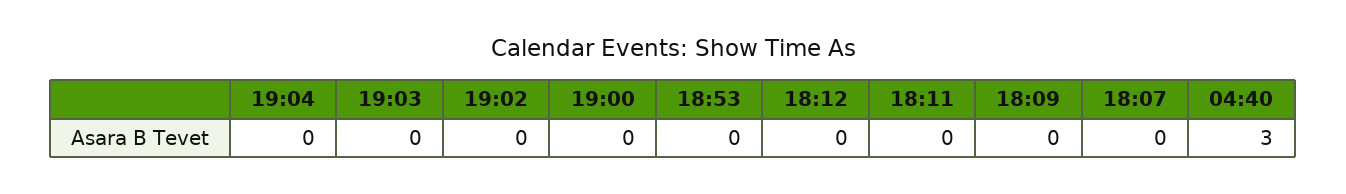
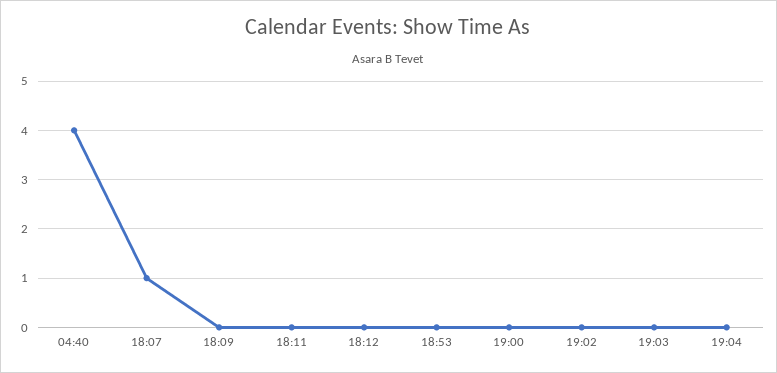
18:07: 0 -> 1
04:40: 3 -> 4

